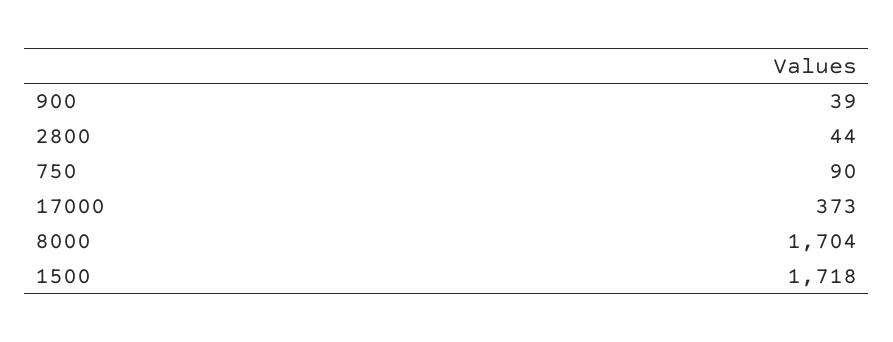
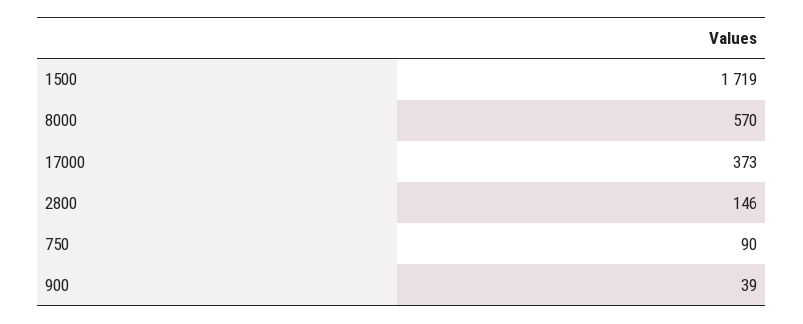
2800: 44 -> 146
8000: 1704 -> 570
1500: 1718 -> 1719

